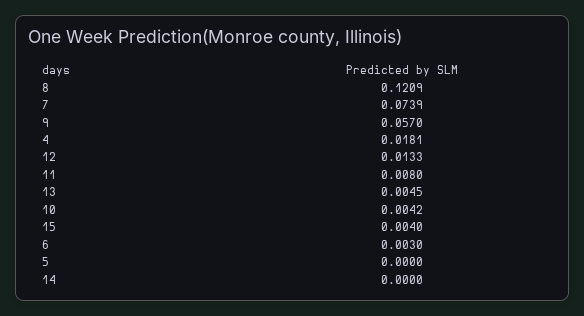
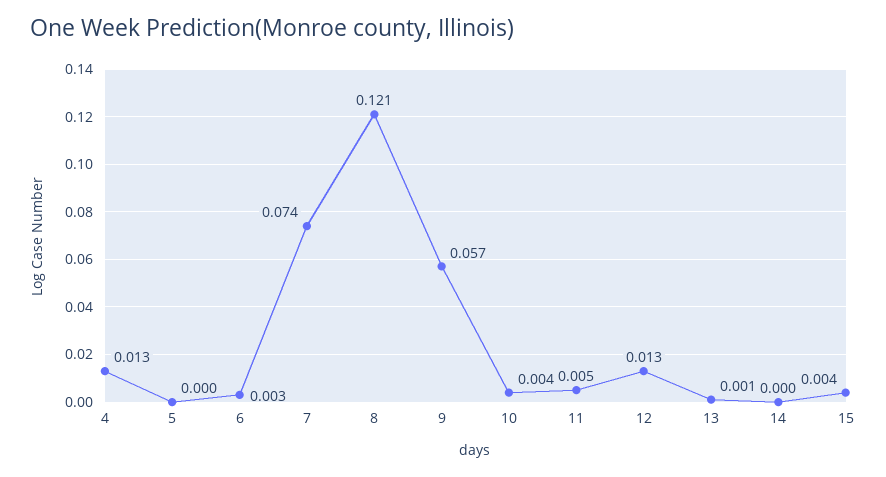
4: 0.0181 -> 0.013
11: 0.008 -> 0.005
13: 0.0045 -> 0.001

